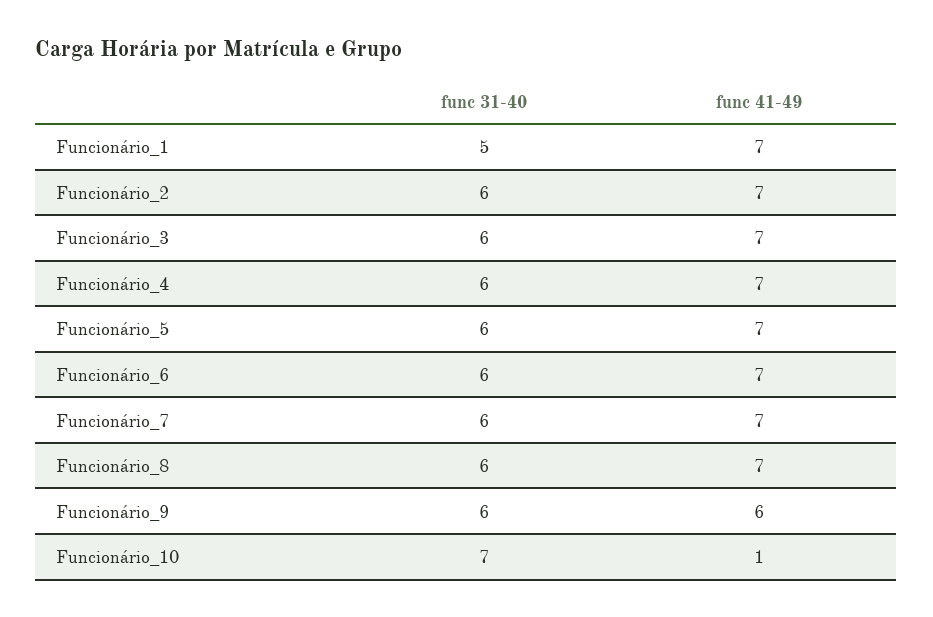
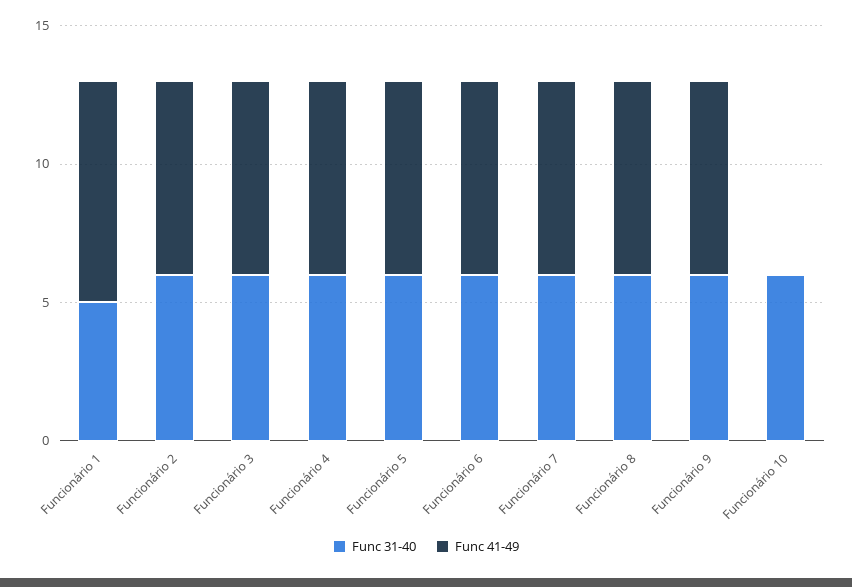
func 41-49, Funcionário_1: 7 -> 8
func 41-49, Funcionário_9: 6 -> 7
func 31-40, Funcionário_10: 7 -> 6
func 41-49, Funcionário_10: 1 -> 0

